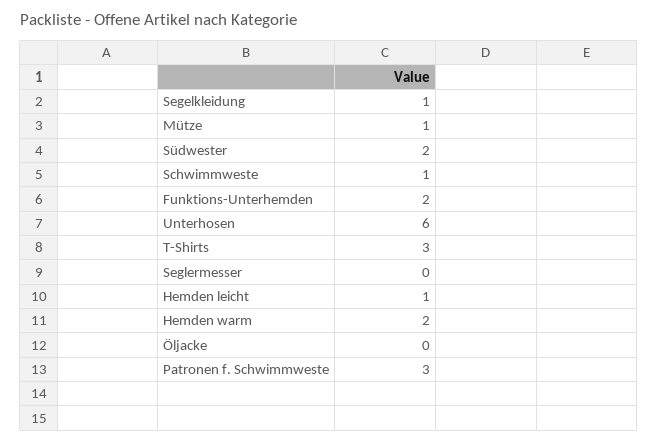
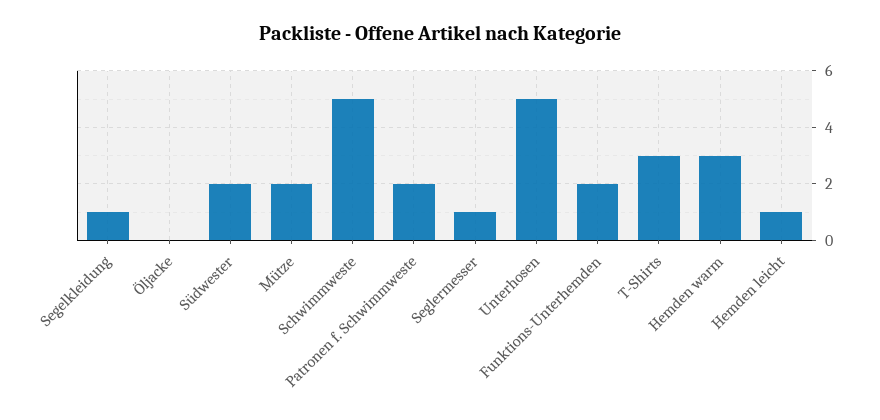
Mütze: 1 -> 2
Schwimmweste: 1 -> 5
Unterhosen: 6 -> 5
Seglermesser: 0 -> 1
Hemden warm: 2 -> 3
Patronen f. Schwimmweste: 3 -> 2

